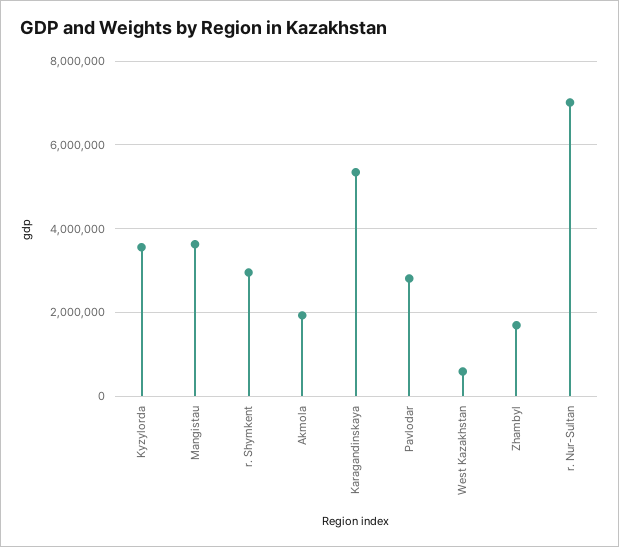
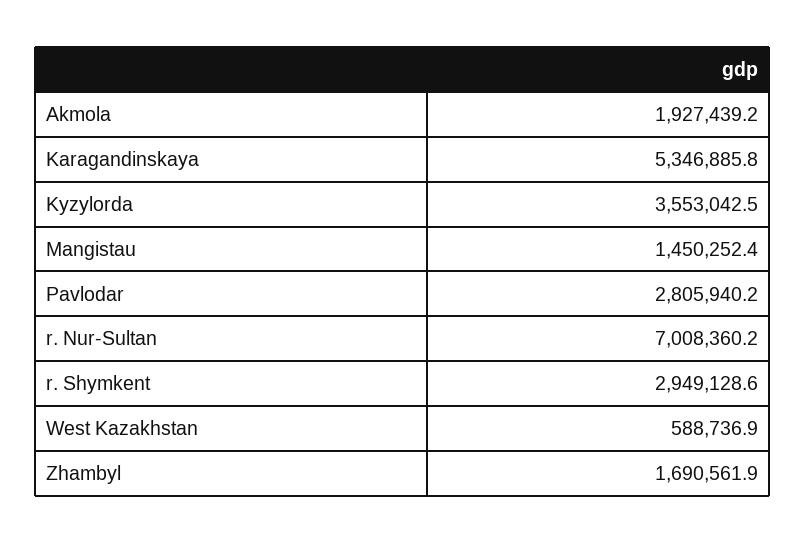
Mangistau: 3600000 -> 1450252.4

